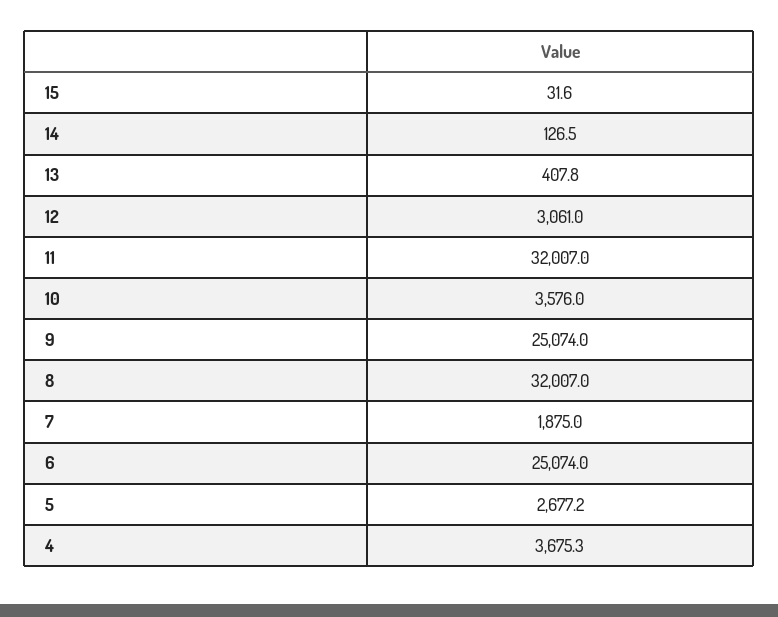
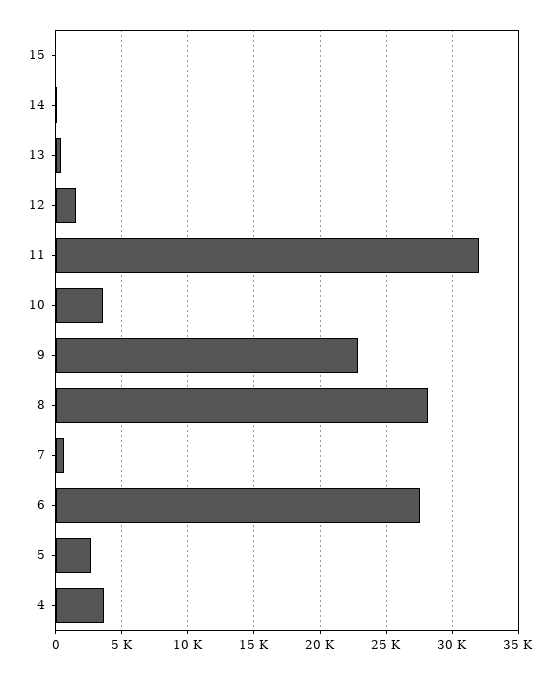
12: 3061 -> 1500
9: 25074 -> 23000
8: 32007 -> 28000
7: 1875 -> 500
6: 25074 -> 27500

